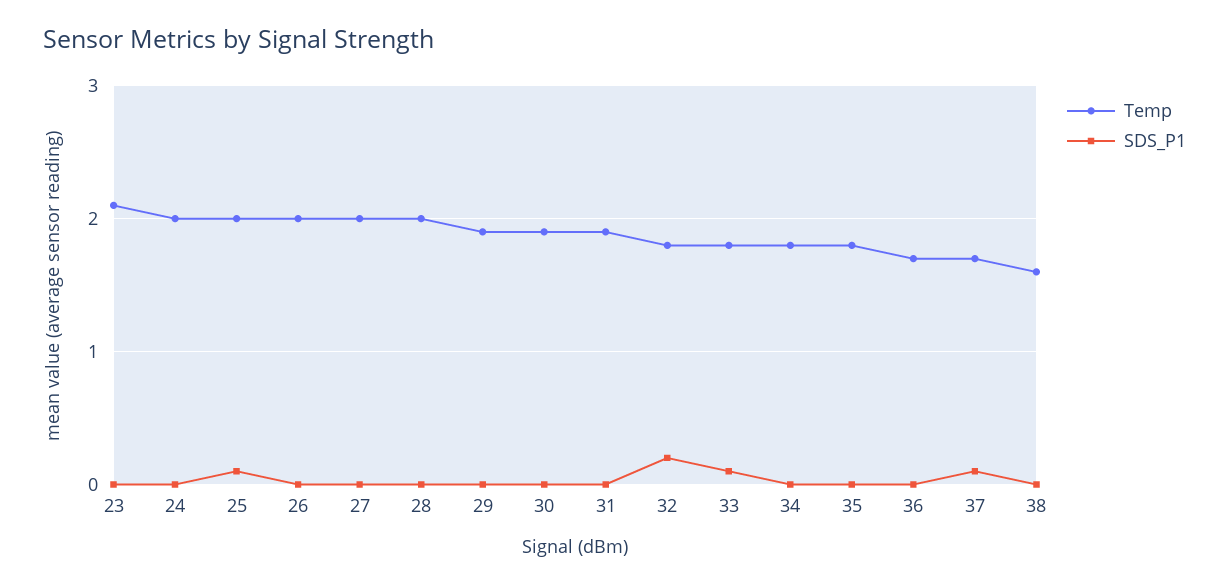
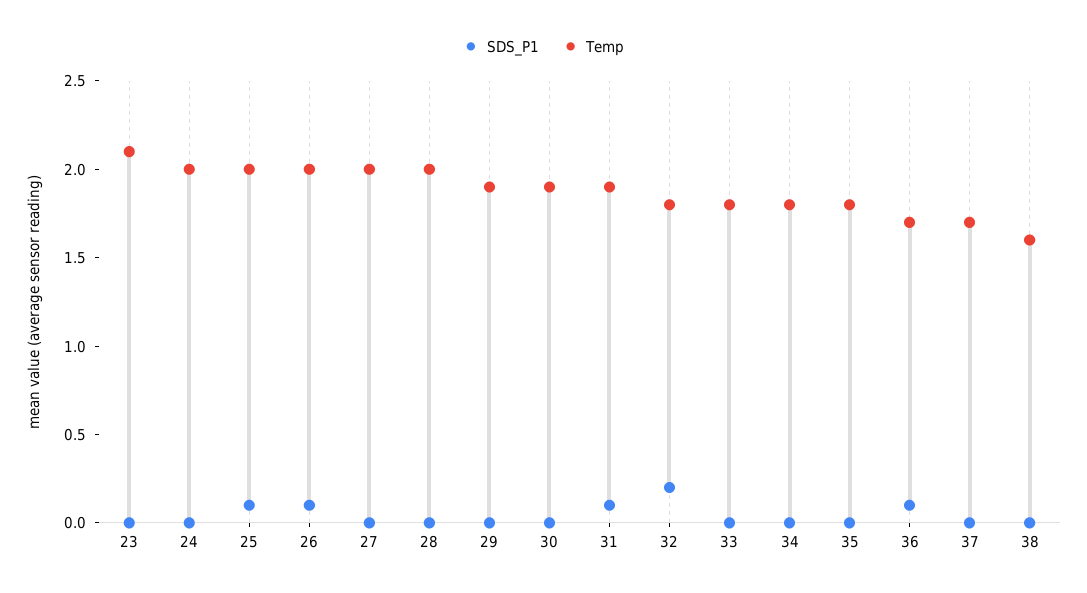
SDS_P1, 26: 0 -> 0.1
SDS_P1, 31: 0 -> 0.1
SDS_P1, 33: 0.1 -> 0
SDS_P1, 36: 0 -> 0.1
SDS_P1, 37: 0.1 -> 0

